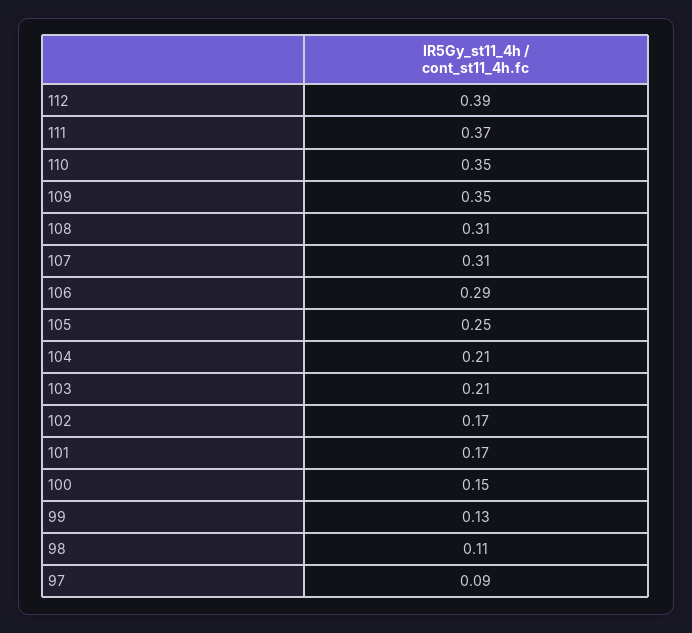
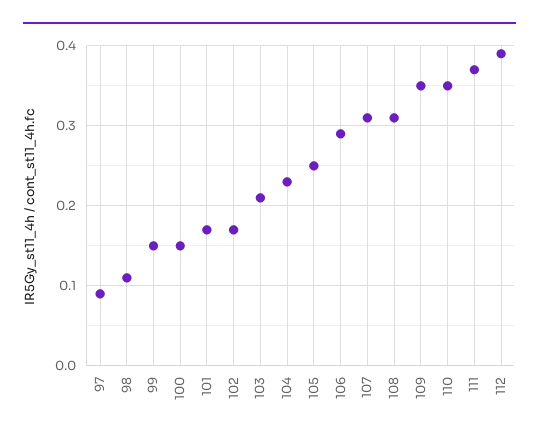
104: 0.21 -> 0.23
99: 0.13 -> 0.15

